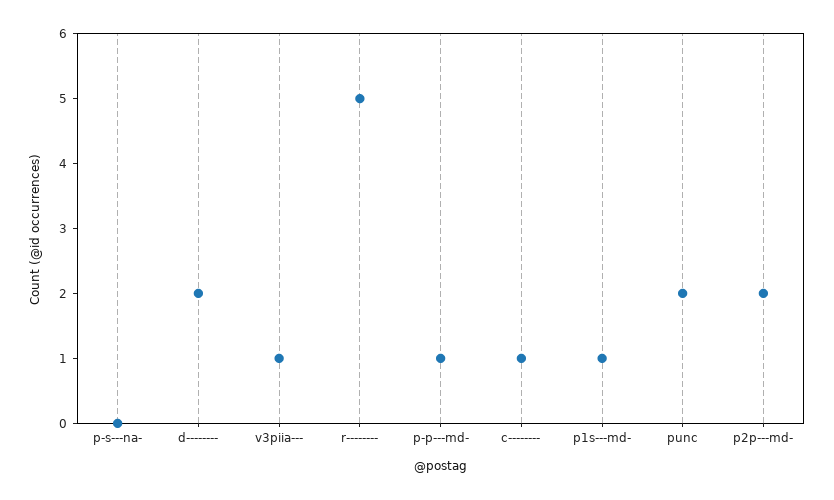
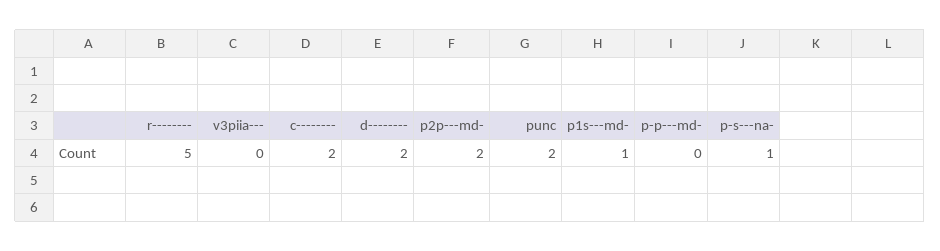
p-s---na-: 0 -> 1
v3piia---: 1 -> 0
p-p---md-: 1 -> 0
c--------: 1 -> 2

